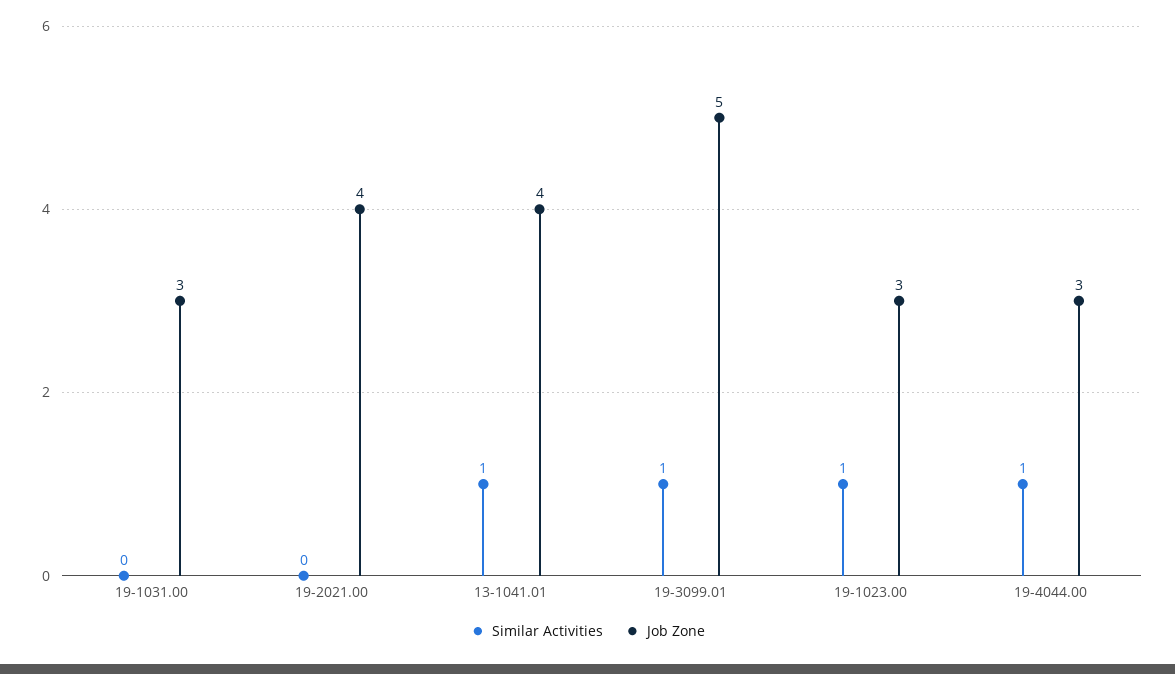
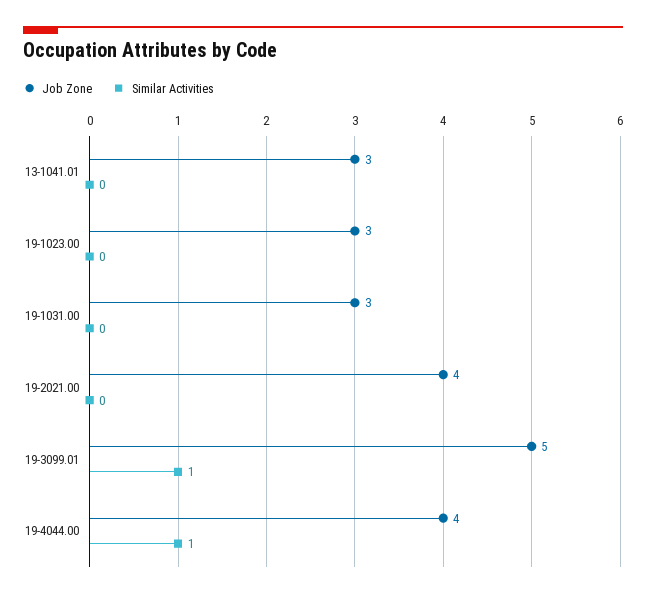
Similar Activities, 13-1041.01: 1 -> 0
Job Zone, 13-1041.01: 4 -> 3
Similar Activities, 19-1023.00: 1 -> 0
Job Zone, 19-4044.00: 3 -> 4

